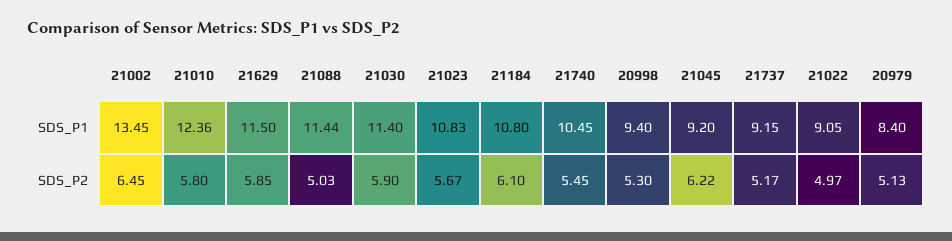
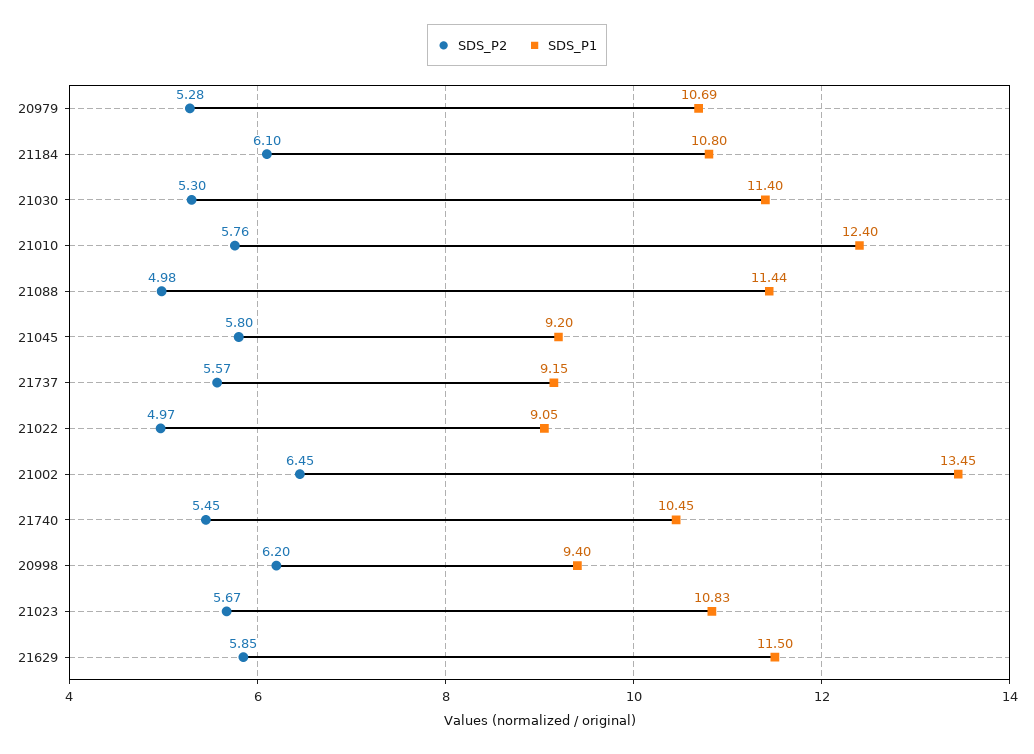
SDS_P1, 21010: 12.36 -> 12.4
SDS_P1, 20979: 8.4 -> 10.69
SDS_P2, 21010: 5.8 -> 5.76
SDS_P2, 21088: 5.03 -> 4.98
SDS_P2, 21030: 5.9 -> 5.3
SDS_P2, 20998: 5.3 -> 6.2
SDS_P2, 21045: 6.22 -> 5.8
SDS_P2, 21737: 5.17 -> 5.57
SDS_P2, 20979: 5.13 -> 5.28

